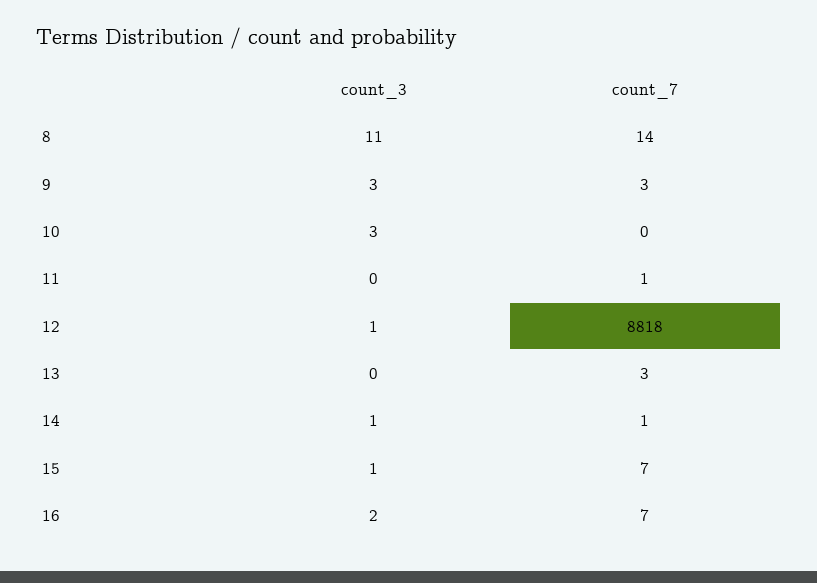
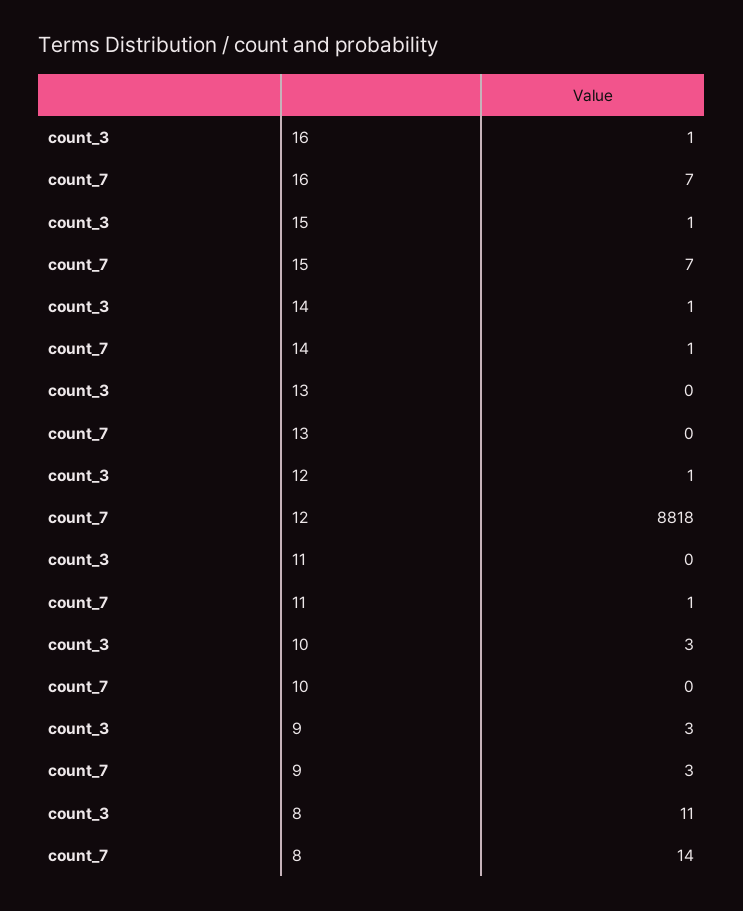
count_7, 13: 3 -> 0
count_3, 16: 2 -> 1

